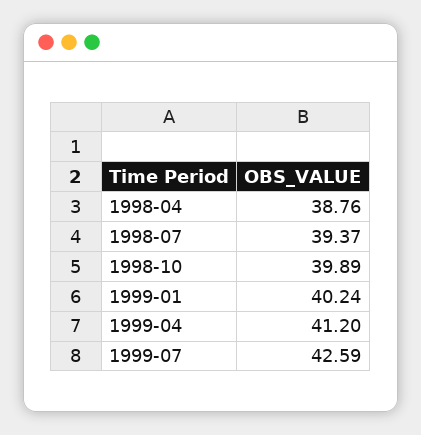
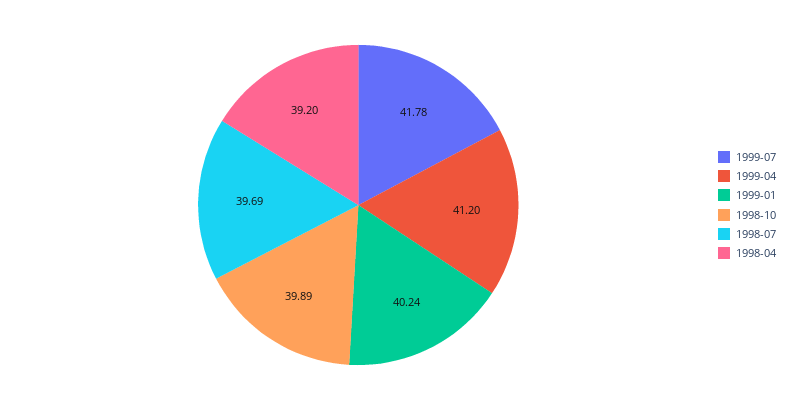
1998-04: 38.76 -> 39.2
1998-07: 39.37 -> 39.69
1999-07: 42.59 -> 41.78

